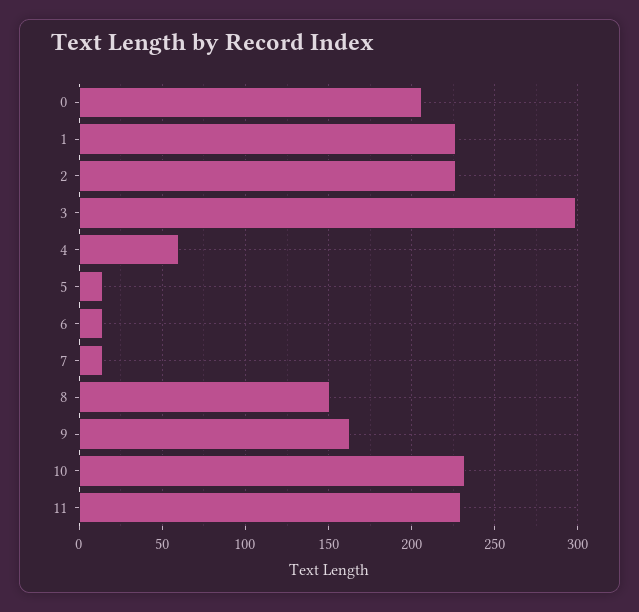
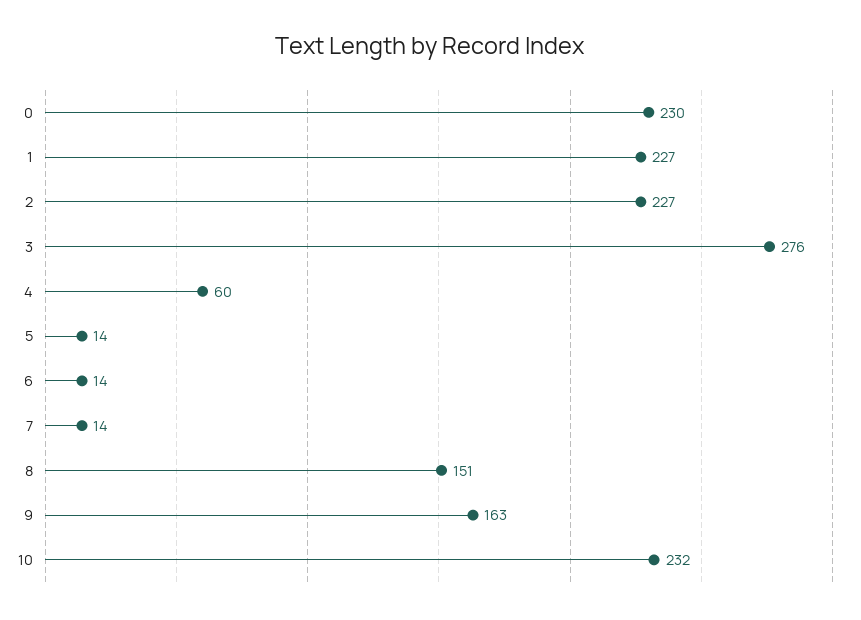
0: 205 -> 230
3: 300 -> 276
11: 230 -> none

